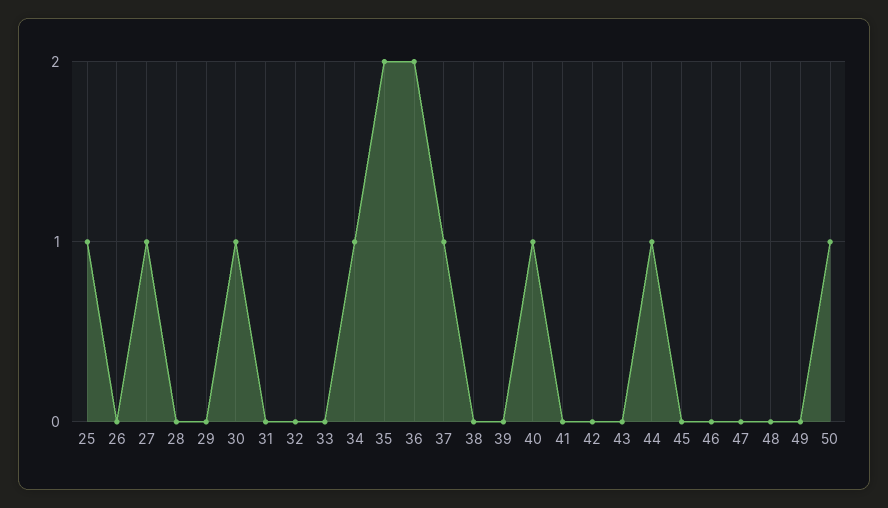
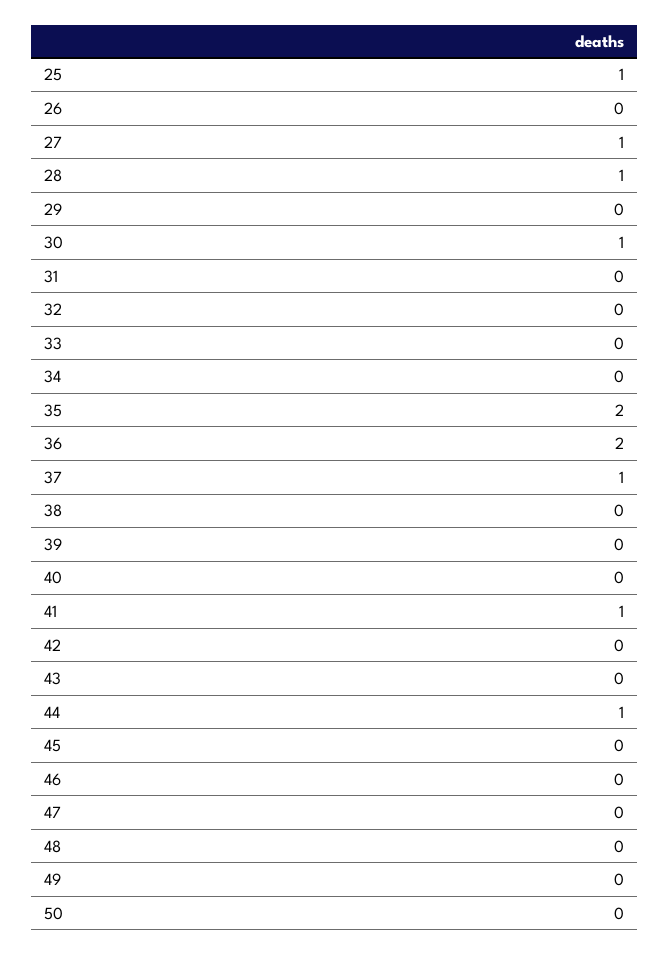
28: 0 -> 1
34: 1 -> 0
40: 1 -> 0
41: 0 -> 1
50: 1 -> 0

